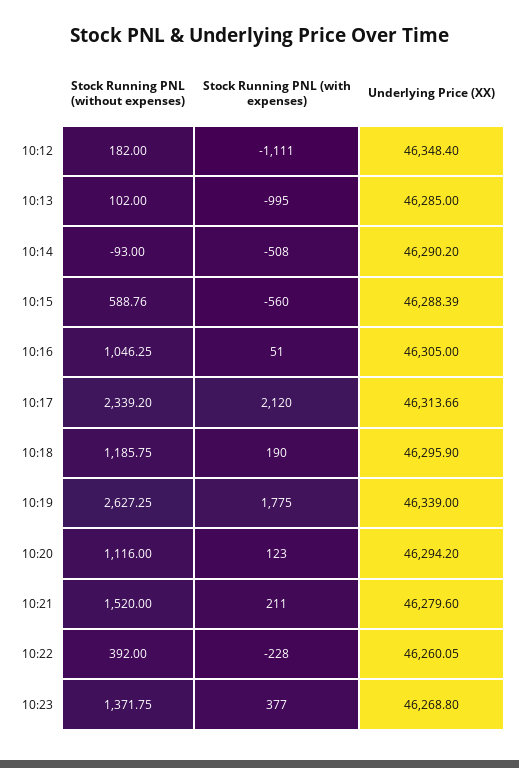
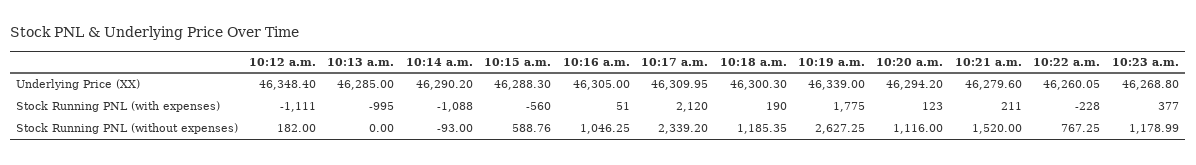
Stock Running PNL (without expenses), 10:13: 102 -> 0
Stock Running PNL (with expenses), 10:14: -508 -> -1088
Underlying Price (XX), 10:15: 46288.39 -> 46288.3
Underlying Price (XX), 10:17: 46313.66 -> 46309.95
Stock Running PNL (without expenses), 10:18: 1185.75 -> 1185.35
Underlying Price (XX), 10:18: 46295.9 -> 46300.3
Stock Running PNL (without expenses), 10:22: 392 -> 767.25
Stock Running PNL (without expenses), 10:23: 1371.75 -> 1178.99

